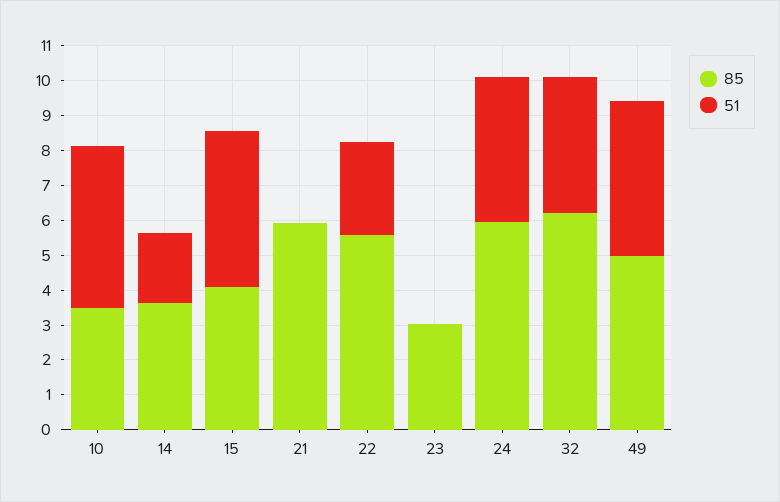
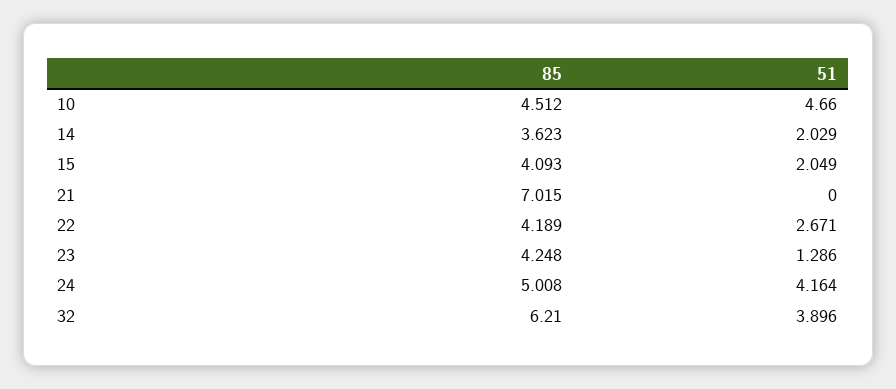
85, 10: 3.5 -> 4.512
51, 15: 4.5 -> 2.049
85, 21: 6 -> 7.015
85, 22: 5.5 -> 4.189
85, 23: 3 -> 4.248
51, 23: 0 -> 1.286
85, 24: 6 -> 5.008
85, 49: 5 -> none
51, 49: 4.5 -> none

